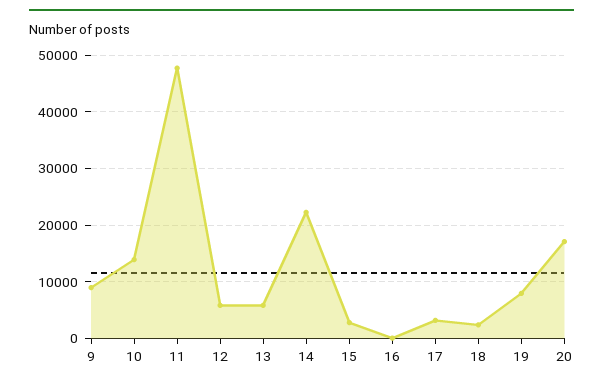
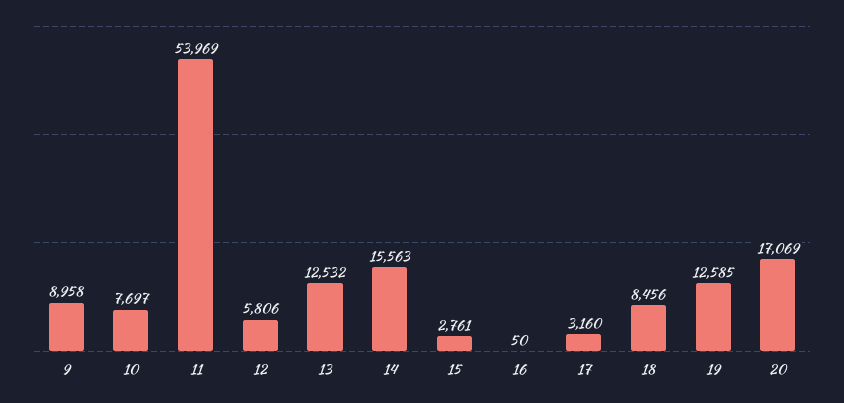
10: 14000 -> 7697
11: 48000 -> 53969
13: 6000 -> 12532
14: 22000 -> 15563
18: 2000 -> 8456
19: 8000 -> 12585

